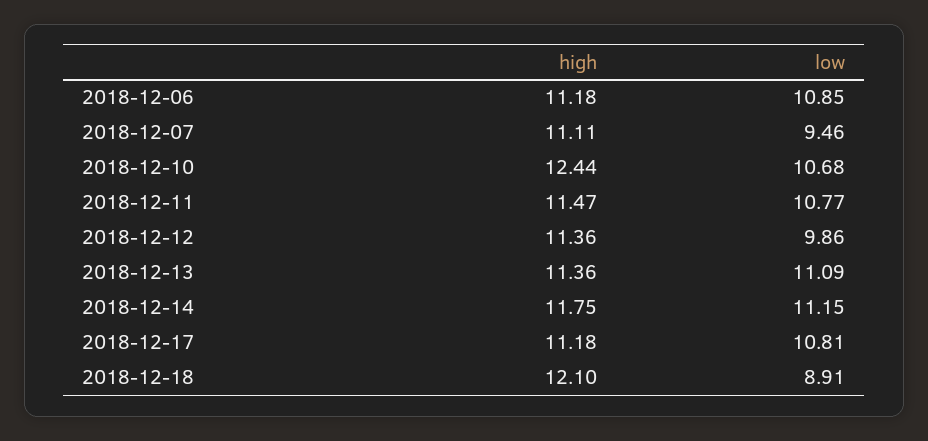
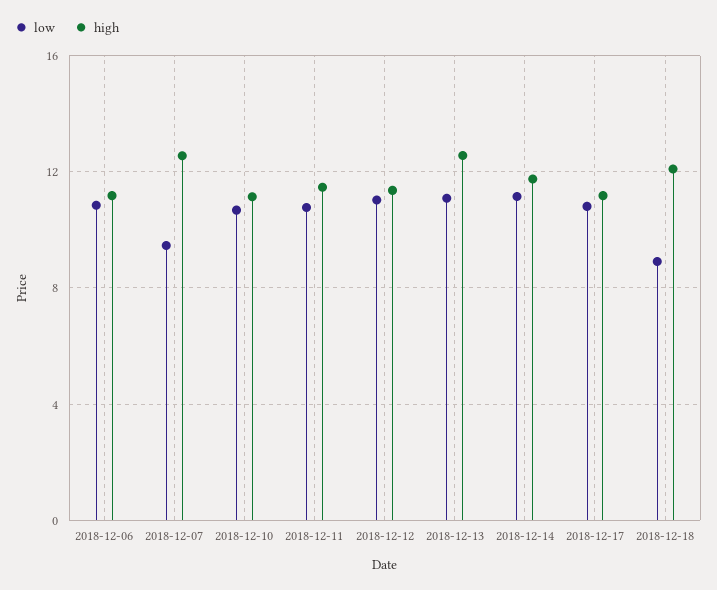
high, 2018-12-07: 11.11 -> 12.5
high, 2018-12-10: 12.44 -> 11
low, 2018-12-12: 9.86 -> 11
high, 2018-12-13: 11.36 -> 12.5

